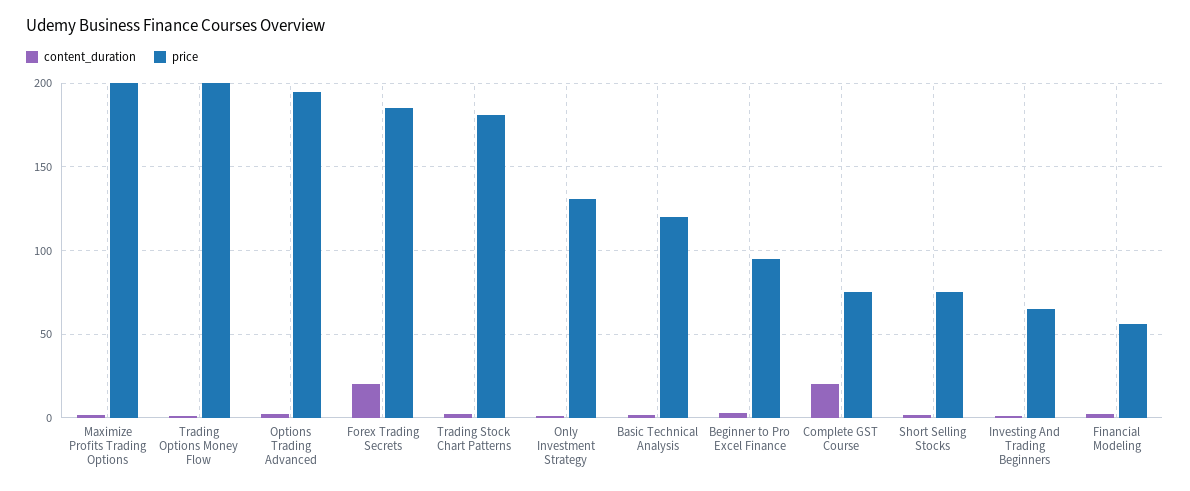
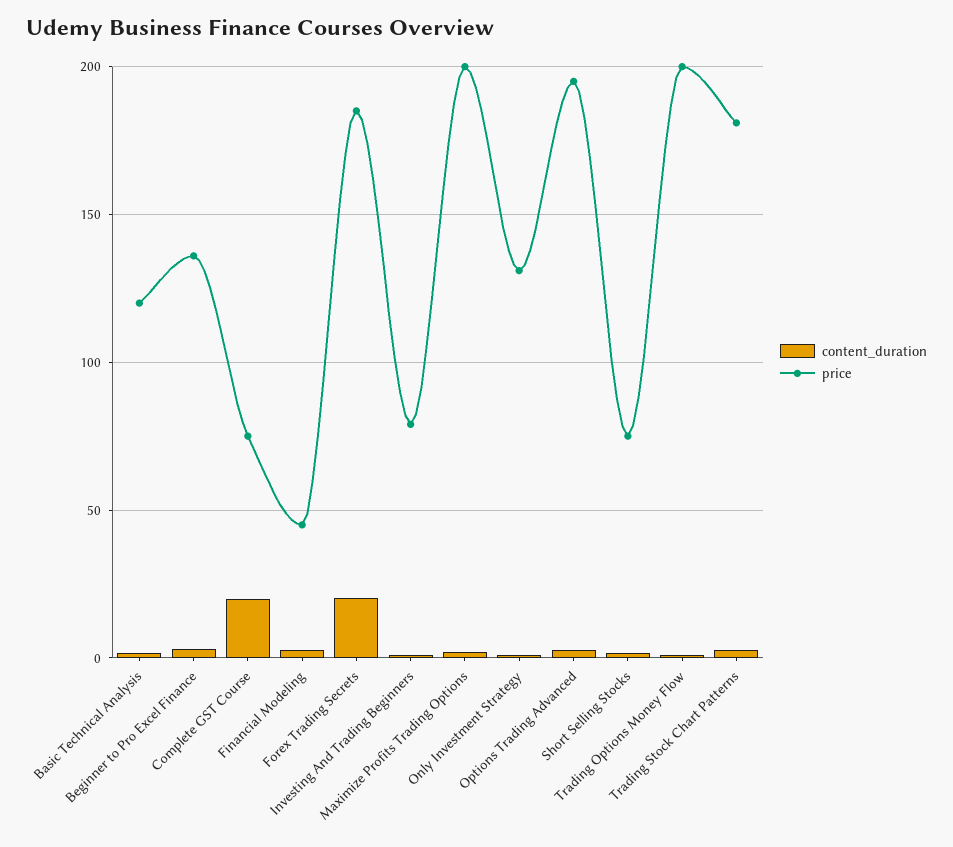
price, Beginner to Pro Excel Finance: 95 -> 135
price, Investing And Trading Beginners: 65 -> 80
price, Financial Modeling: 55 -> 45

